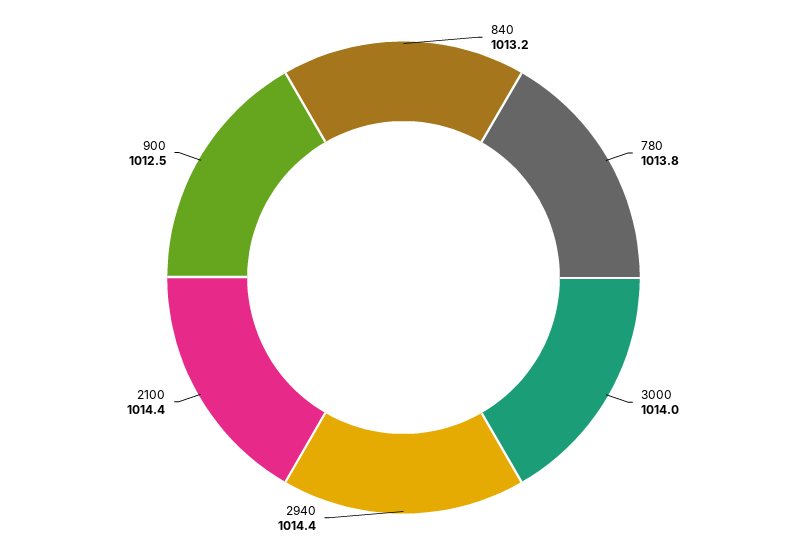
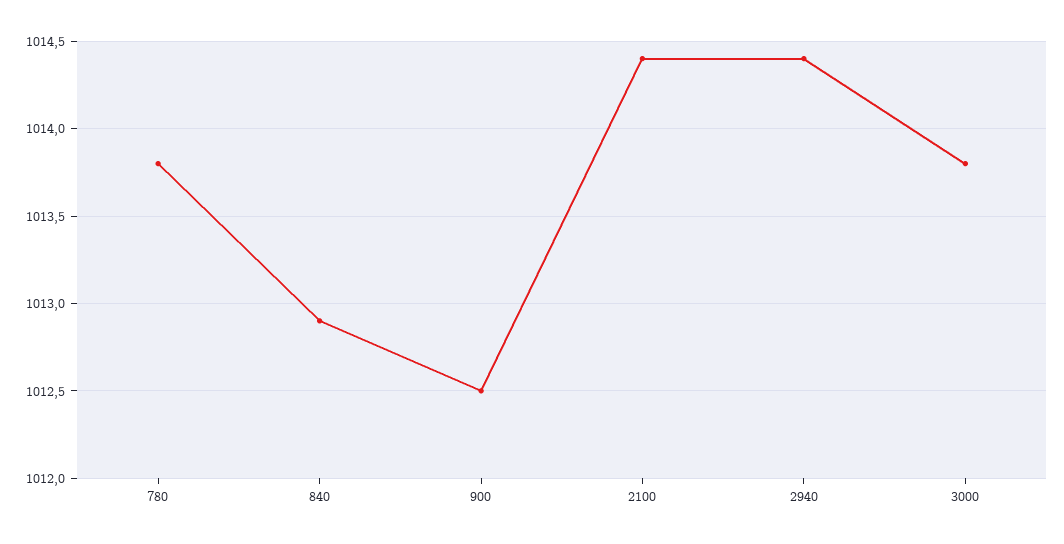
840: 1013.2 -> 1012.9
3000: 1014 -> 1013.8

